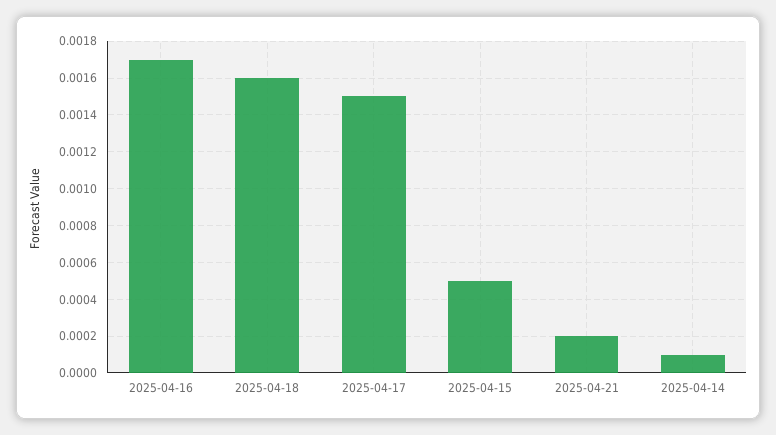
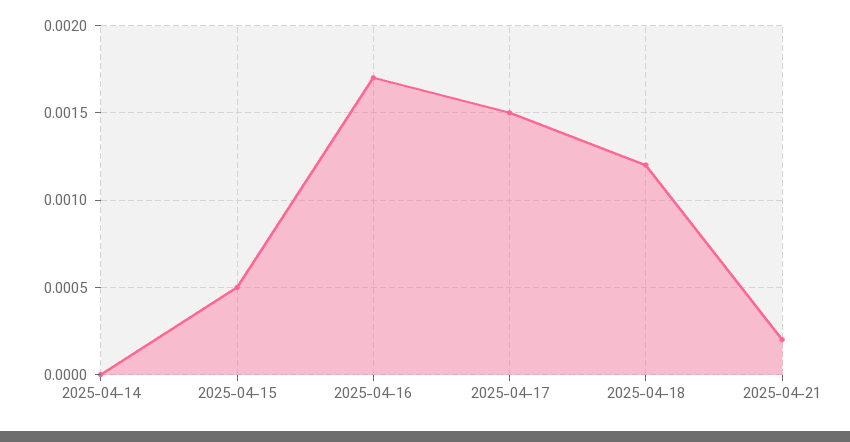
2025-04-18: 0.0016 -> 0.0012
2025-04-14: 0.0001 -> 0

